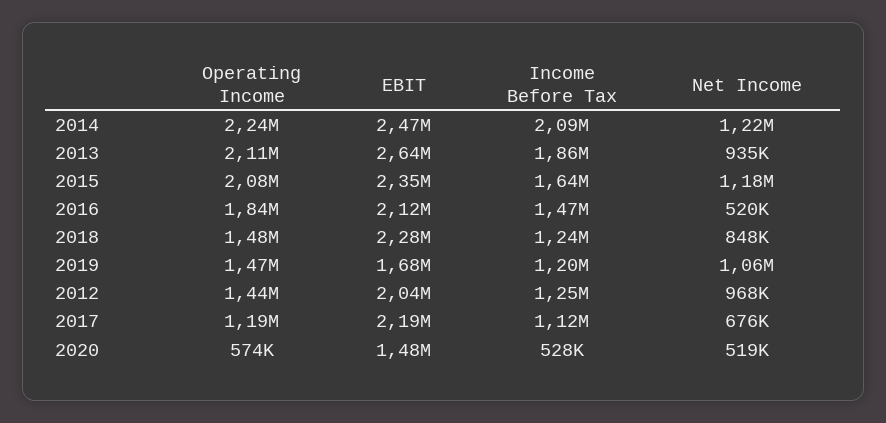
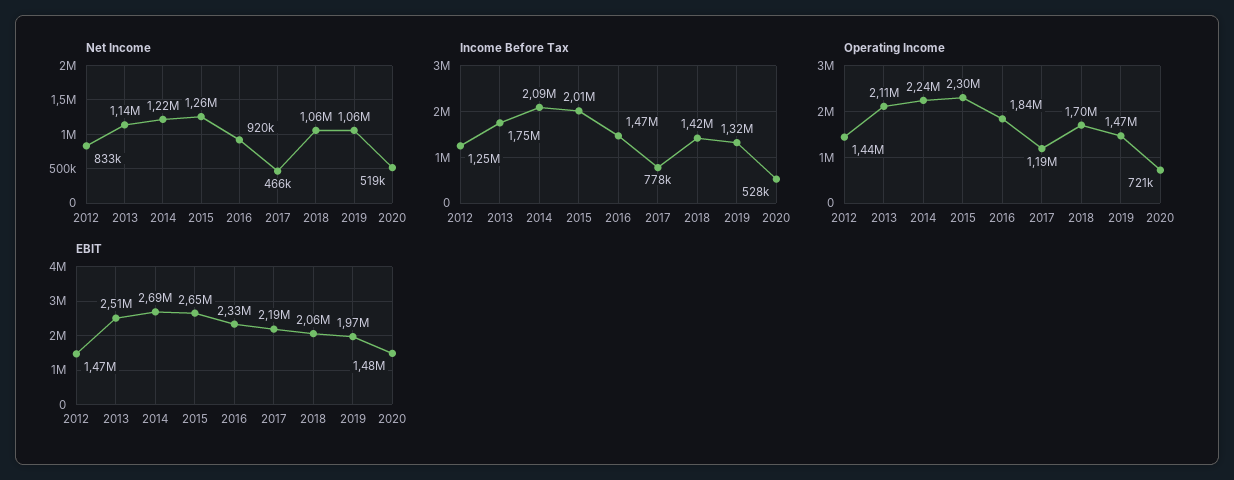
EBIT, 2014: 2470000 -> 2690000
EBIT, 2013: 2640000 -> 2510000
Income Before Tax, 2013: 1860000 -> 1750000
Net Income, 2013: 935000 -> 1140000
Operating Income, 2015: 2080000 -> 2300000
EBIT, 2015: 2350000 -> 2650000
Income Before Tax, 2015: 1640000 -> 2010000
Net Income, 2015: 1180000 -> 1260000
EBIT, 2016: 2120000 -> 2330000
Net Income, 2016: 520000 -> 920000
Operating Income, 2018: 1480000 -> 1700000
EBIT, 2018: 2280000 -> 2060000
Income Before Tax, 2018: 1240000 -> 1420000
Net Income, 2018: 848000 -> 1060000
EBIT, 2019: 1680000 -> 1970000
Income Before Tax, 2019: 1200000 -> 1320000
EBIT, 2012: 2040000 -> 1470000
Net Income, 2012: 968000 -> 833000
Income Before Tax, 2017: 1120000 -> 778000
Net Income, 2017: 676000 -> 466000
Operating Income, 2020: 574000 -> 721000

